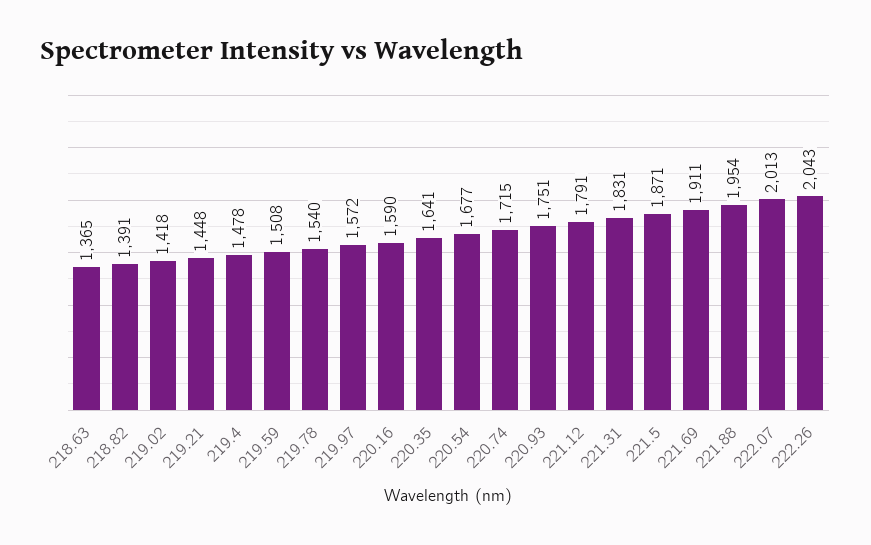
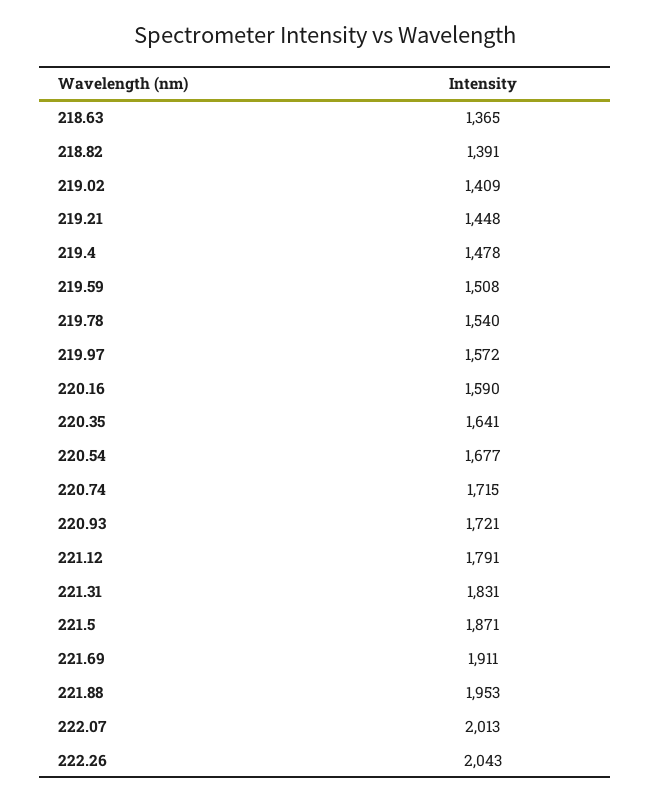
219.02: 1418 -> 1409
220.93: 1751 -> 1721
221.88: 1954 -> 1953

